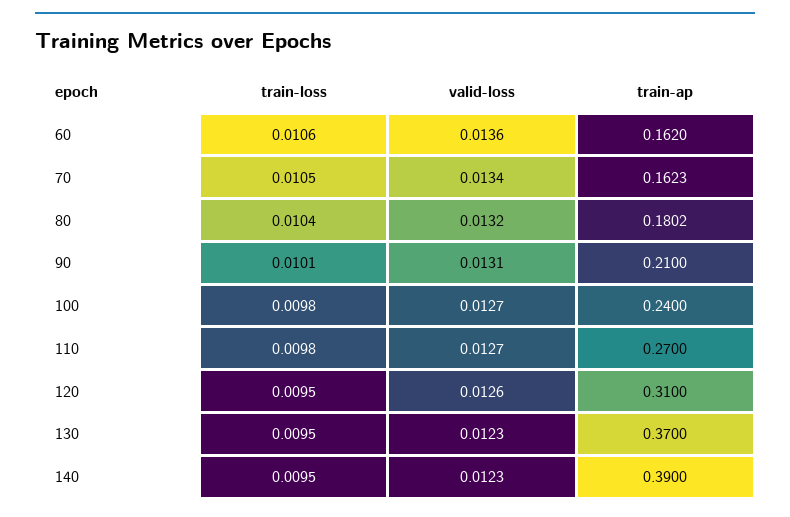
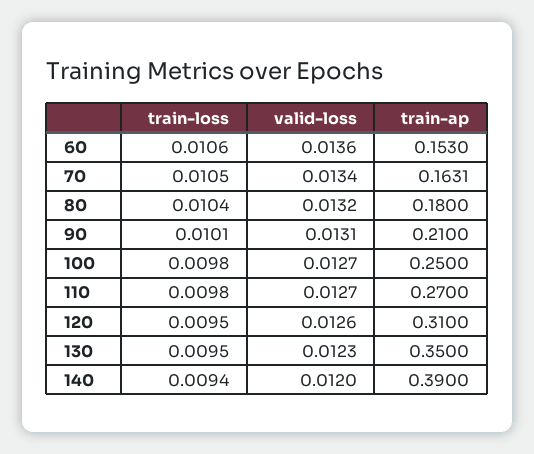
train-ap, 60: 0.162 -> 0.153
train-ap, 70: 0.1623 -> 0.1631
train-ap, 80: 0.1802 -> 0.18
train-ap, 100: 0.24 -> 0.25
train-ap, 130: 0.37 -> 0.35
train-loss, 140: 0.0095 -> 0.0094
valid-loss, 140: 0.0123 -> 0.012

